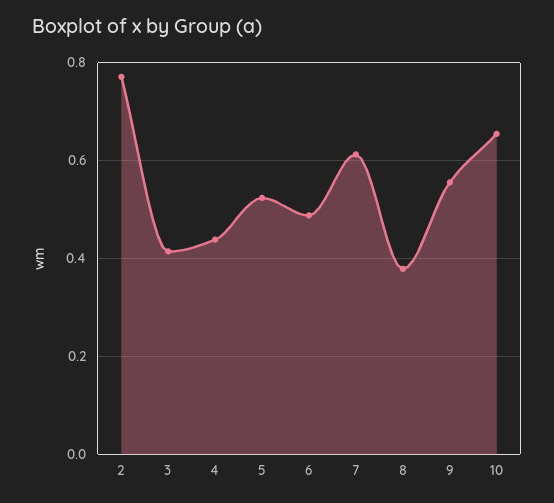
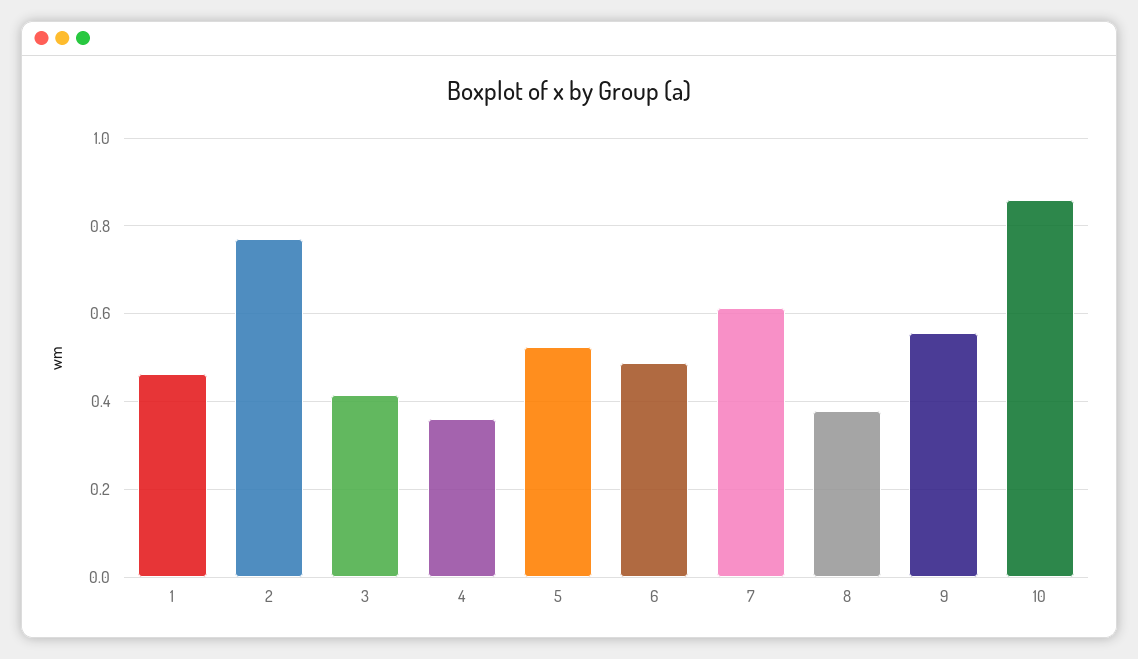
4: 0.44 -> 0.36
10: 0.66 -> 0.86
1: none -> 0.46

